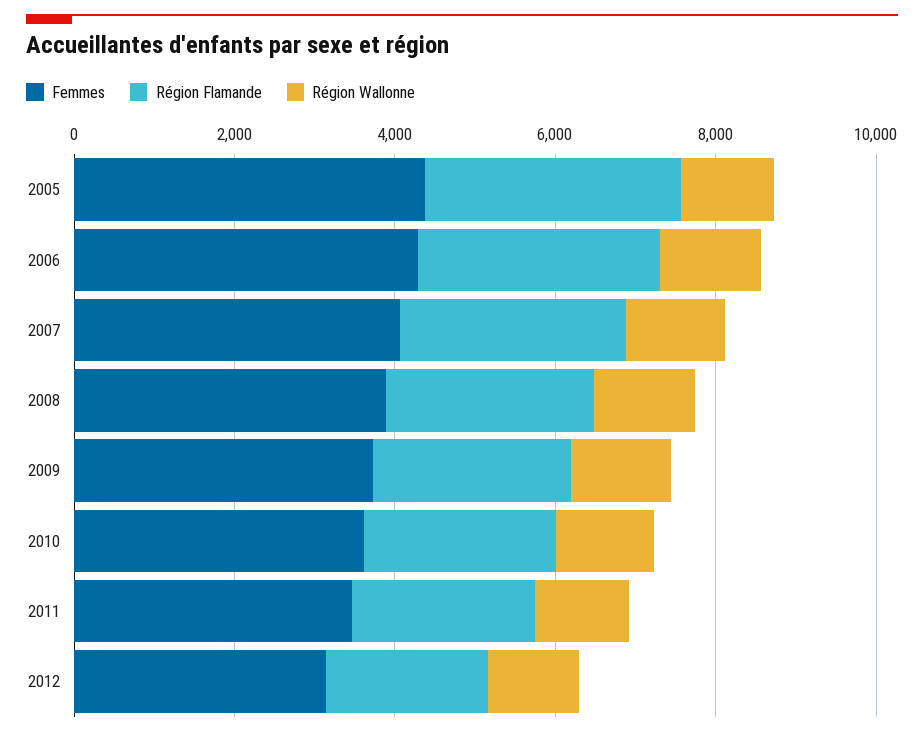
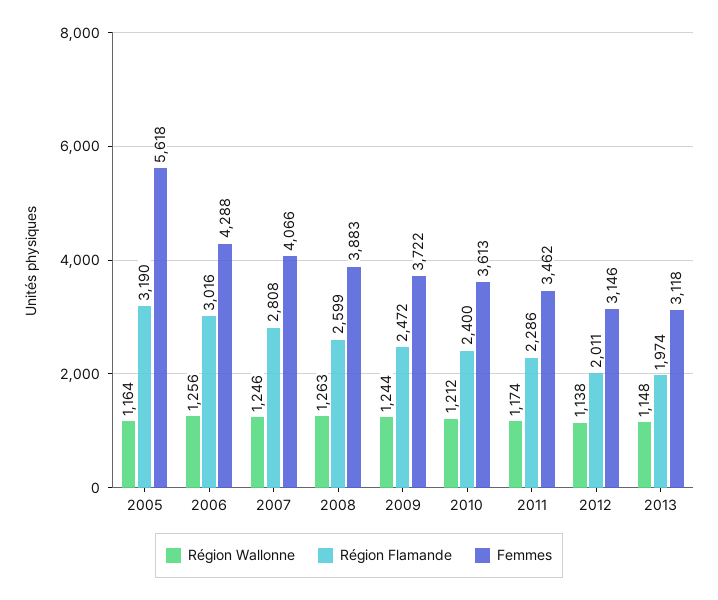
Femmes, 2005: 4500 -> 5618
Région Wallonne, 2013: none -> 1148
Région Flamande, 2013: none -> 1974
Femmes, 2013: none -> 3118

